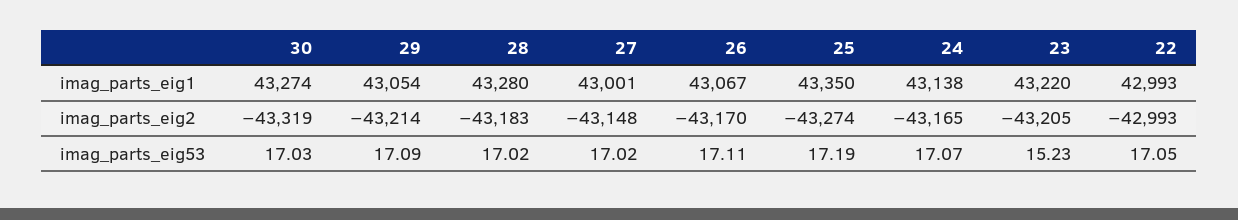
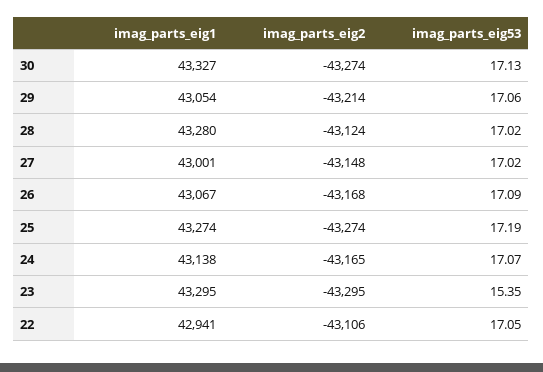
30, imag_parts_eig1: 43274 -> 43327
25, imag_parts_eig1: 43350 -> 43274
23, imag_parts_eig1: 43220 -> 43295
22, imag_parts_eig1: 42993 -> 42941
30, imag_parts_eig2: -43319 -> -43274
28, imag_parts_eig2: -43183 -> -43124
26, imag_parts_eig2: -43170 -> -43168
23, imag_parts_eig2: -43205 -> -43295
22, imag_parts_eig2: -42993 -> -43106
30, imag_parts_eig53: 17.03 -> 17.13
29, imag_parts_eig53: 17.09 -> 17.06
26, imag_parts_eig53: 17.11 -> 17.09
23, imag_parts_eig53: 15.23 -> 15.35

